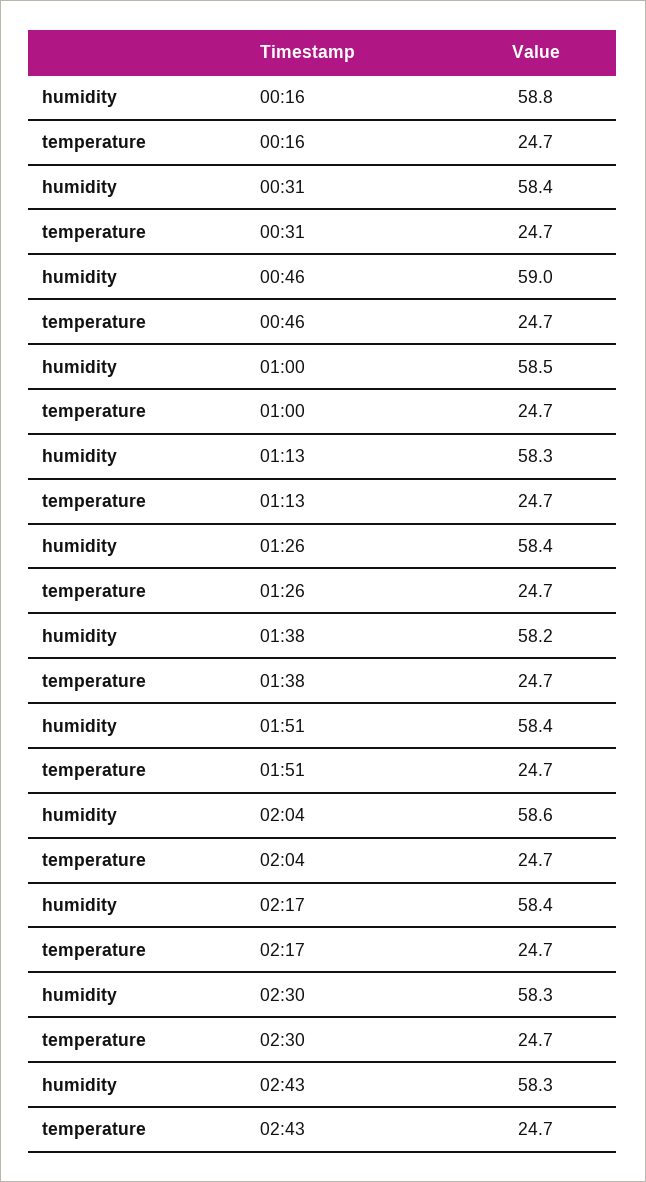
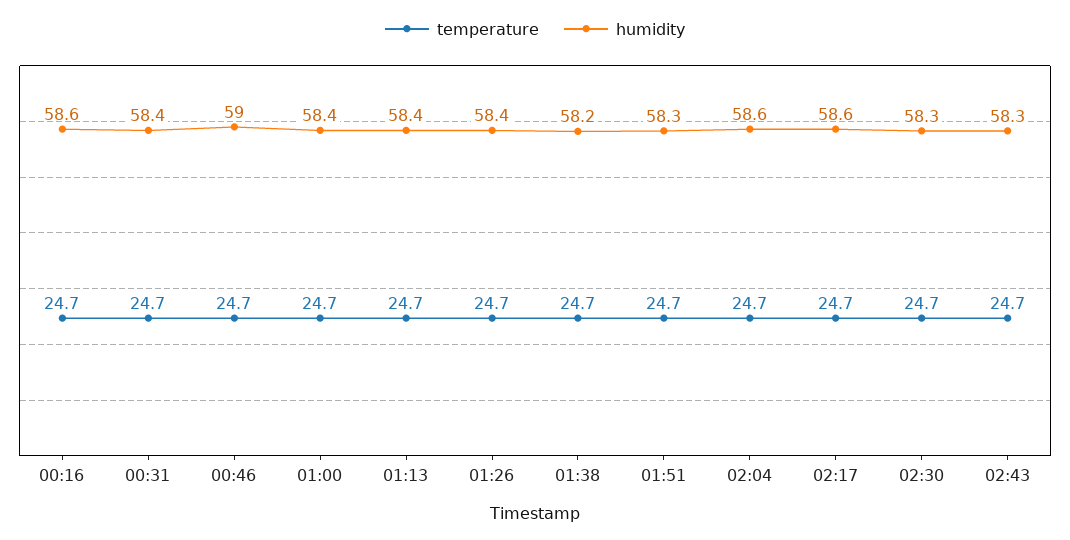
humidity, 00:16: 58.8 -> 58.6
humidity, 01:00: 58.5 -> 58.4
humidity, 01:13: 58.3 -> 58.4
humidity, 01:51: 58.4 -> 58.3
humidity, 02:17: 58.4 -> 58.6

